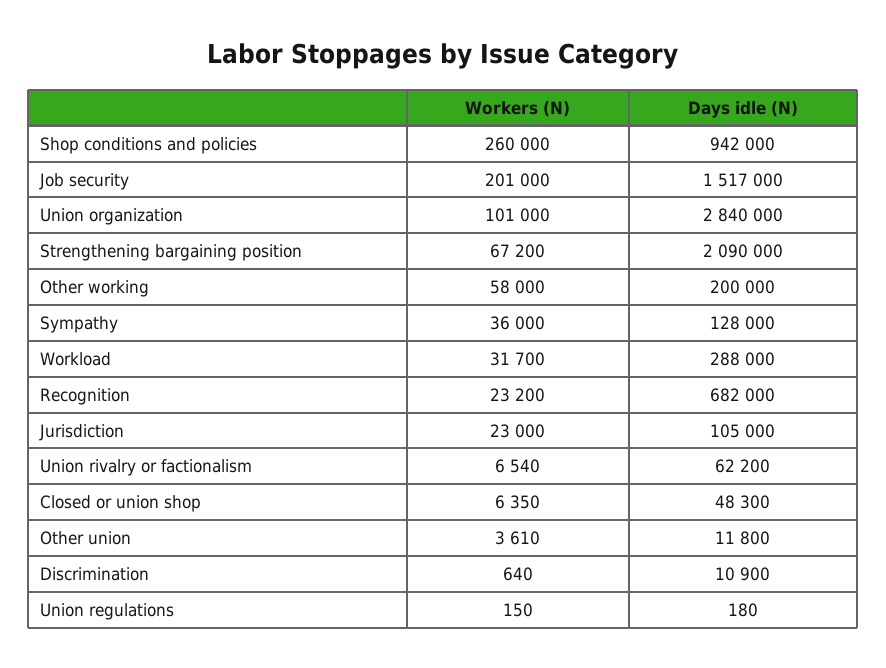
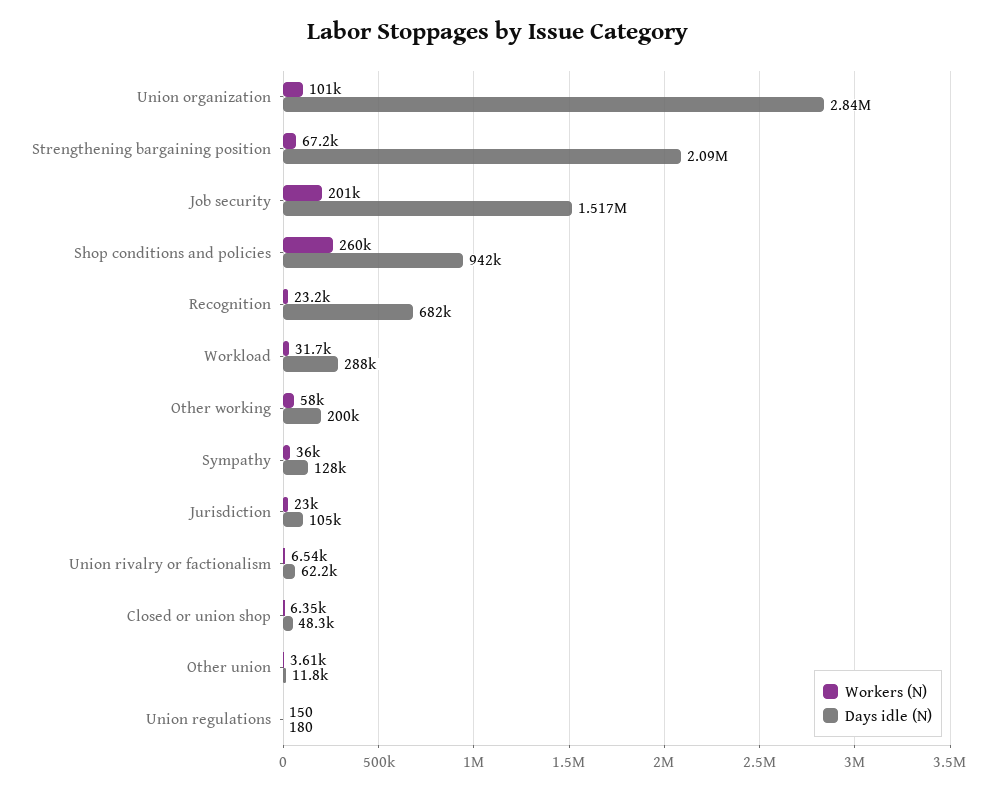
Workers (N), Discrimination: 640 -> none
Days idle (N), Discrimination: 10900 -> none

